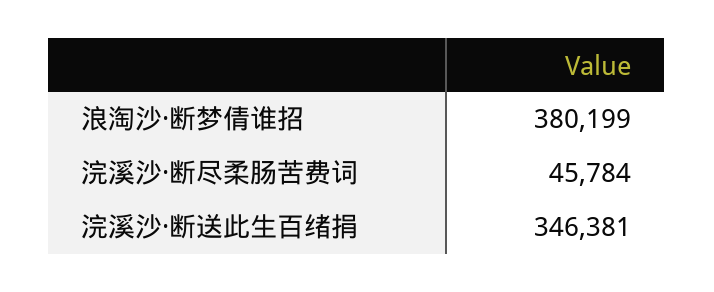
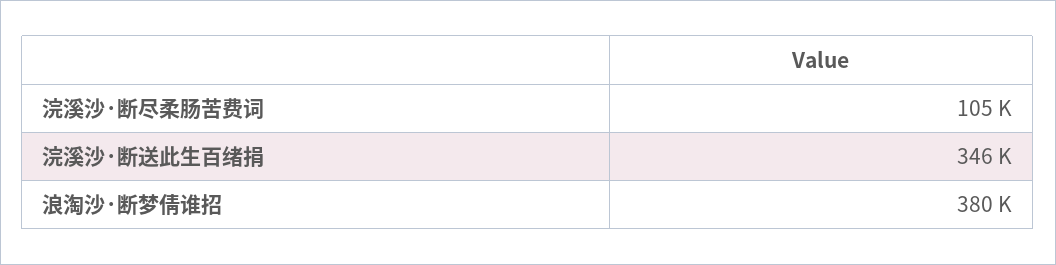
浣溪沙·断尽柔肠苦费词: 45784 -> 105000

